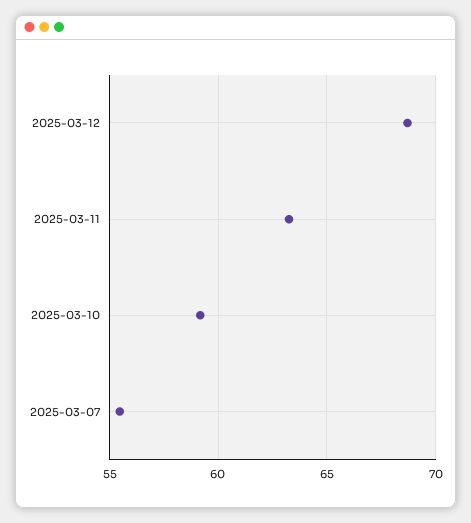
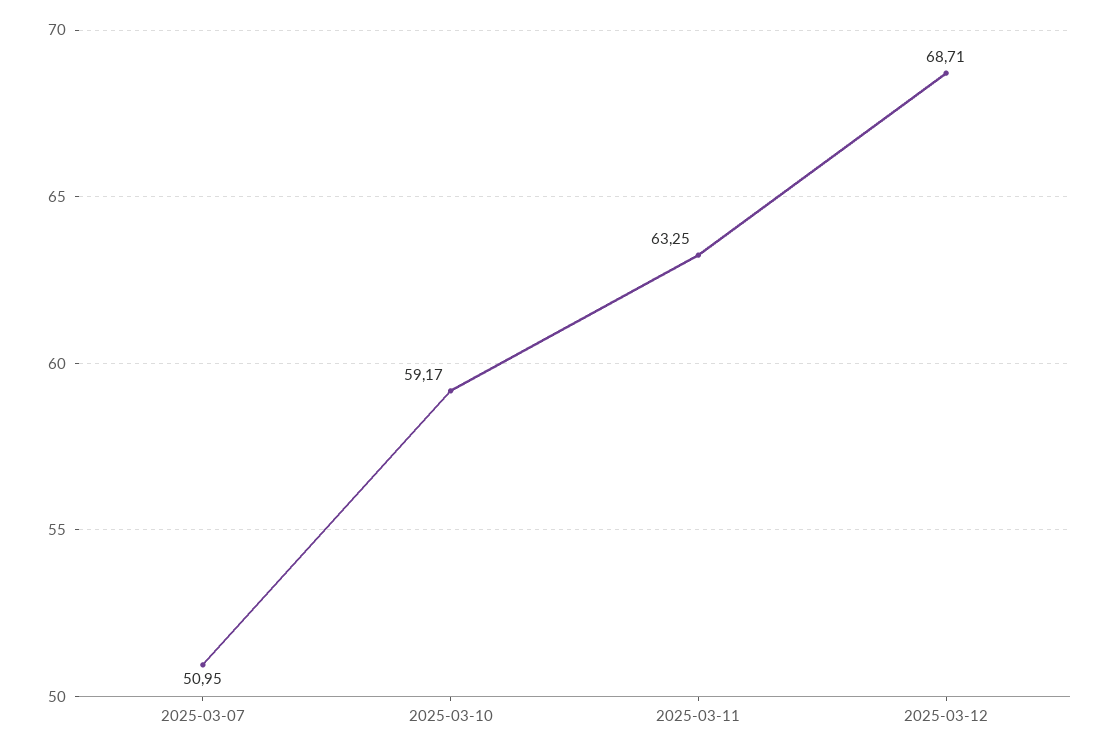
2025-03-07: 55.5 -> 50.95

